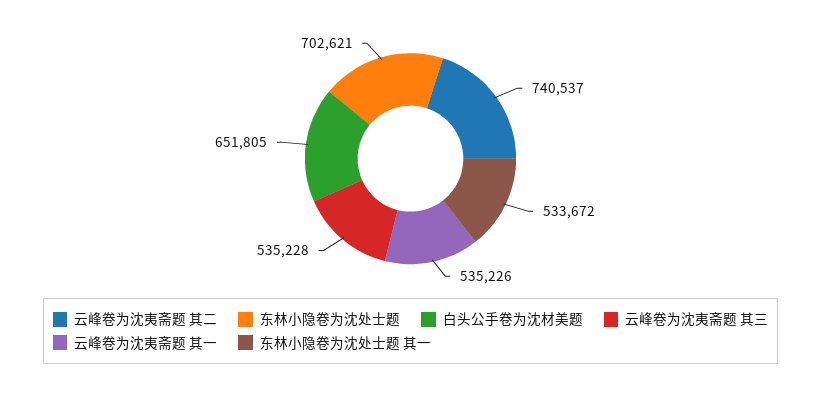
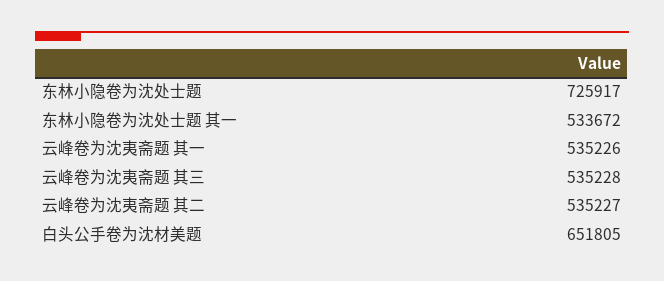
云峰卷为沈夷斋题 其二: 740537 -> 535227
东林小隐卷为沈处士题: 702621 -> 725917

